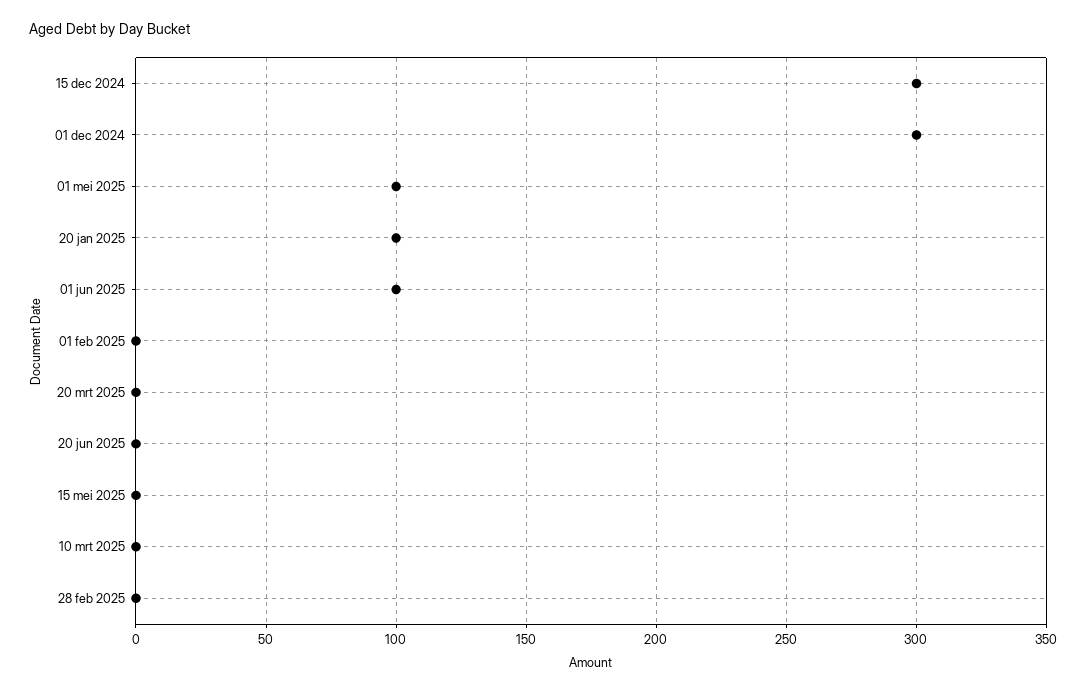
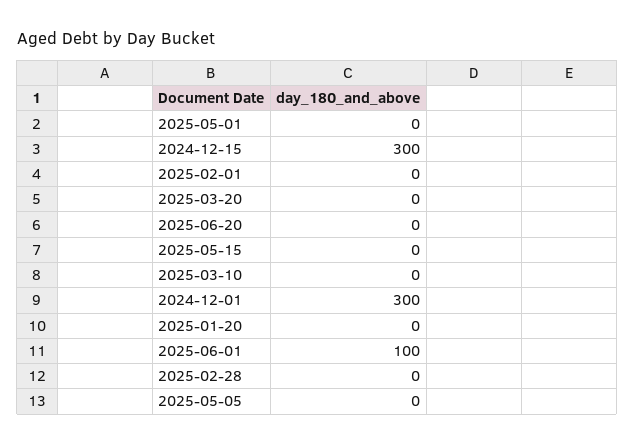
01 mei 2025: 100 -> 0
20 jan 2025: 100 -> 0
2025-05-05: none -> 0

